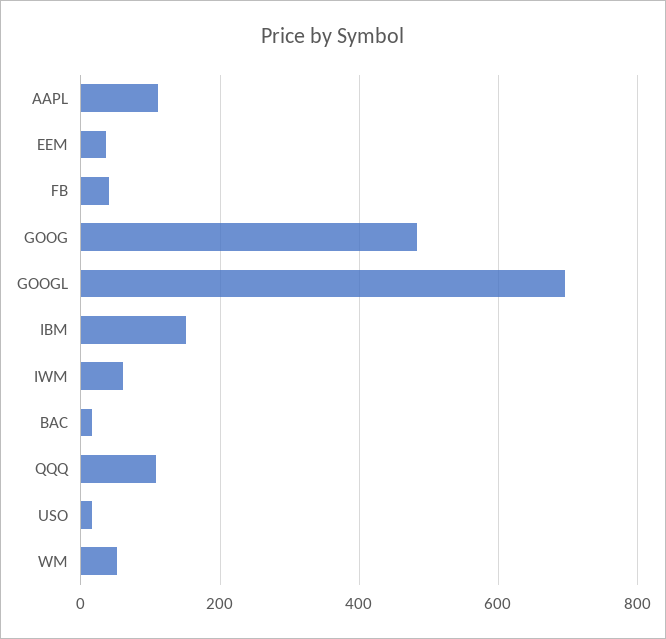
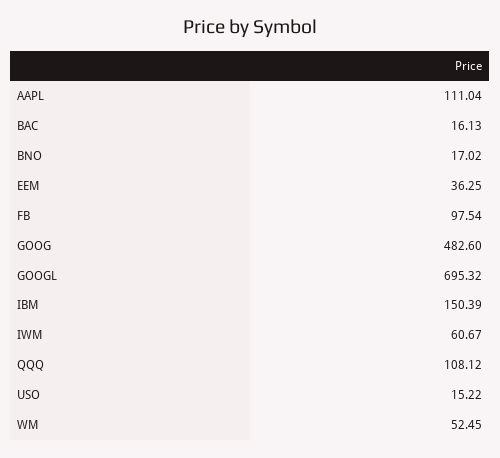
FB: 40 -> 97.54
BNO: none -> 17.02

